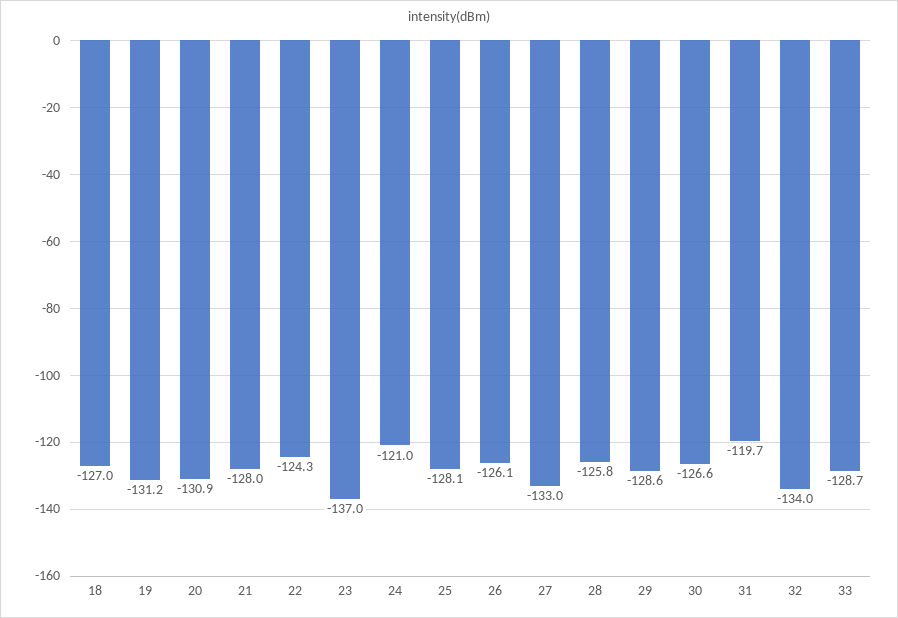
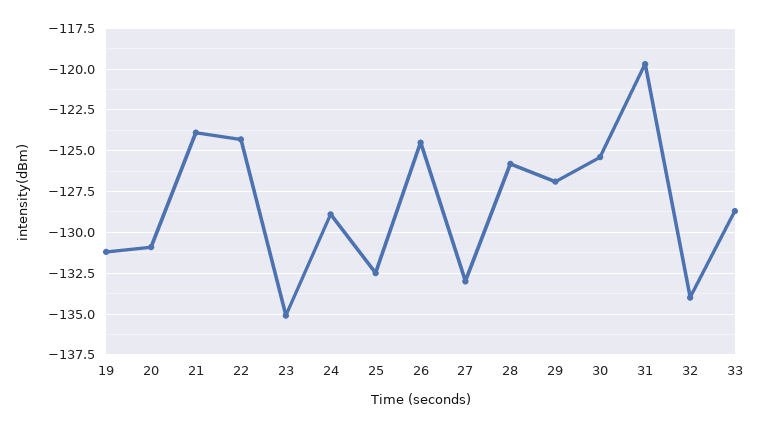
18: -127 -> none
21: -128 -> -124
23: -137 -> -135
24: -121 -> -129
25: -128.1 -> -132.5
26: -126.1 -> -124.5
29: -128.6 -> -127
30: -126.6 -> -125.5

